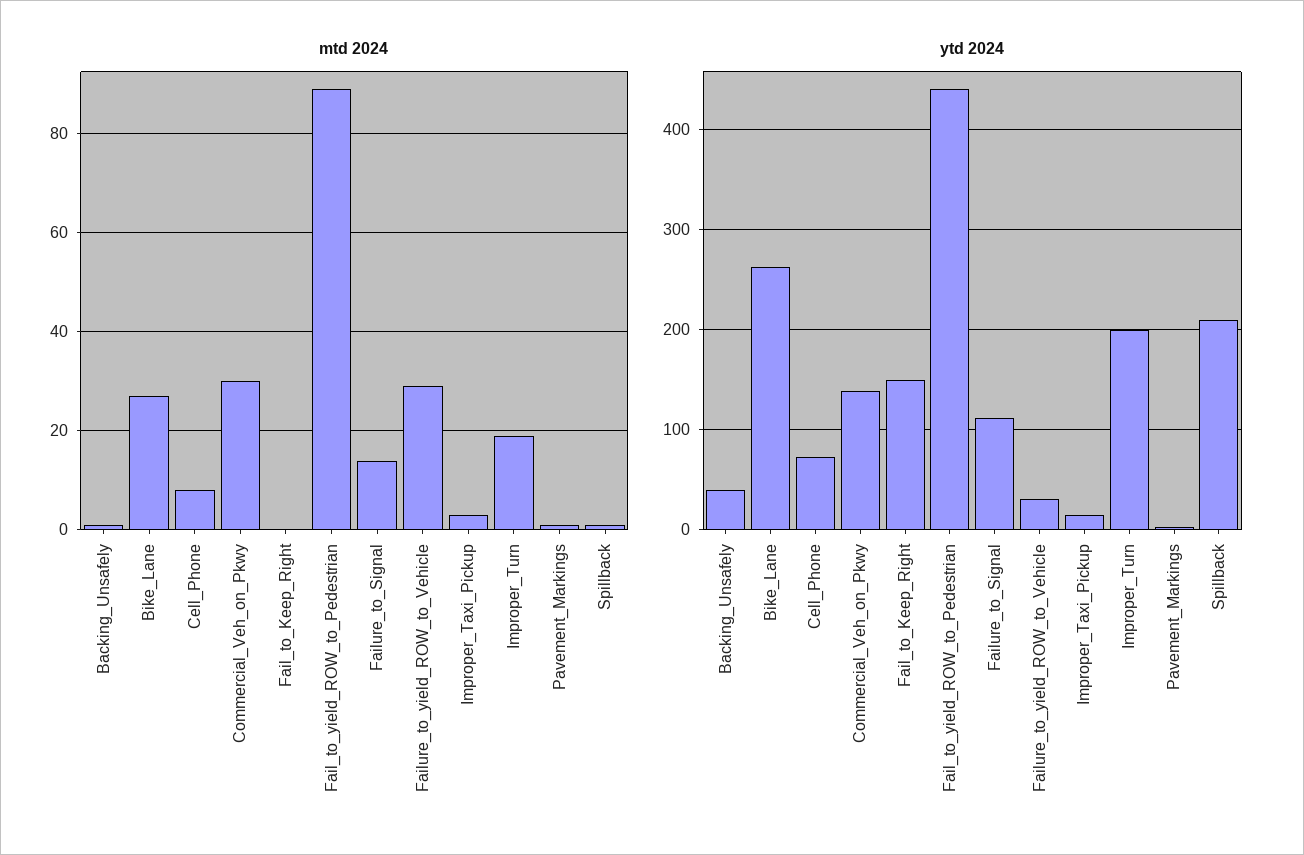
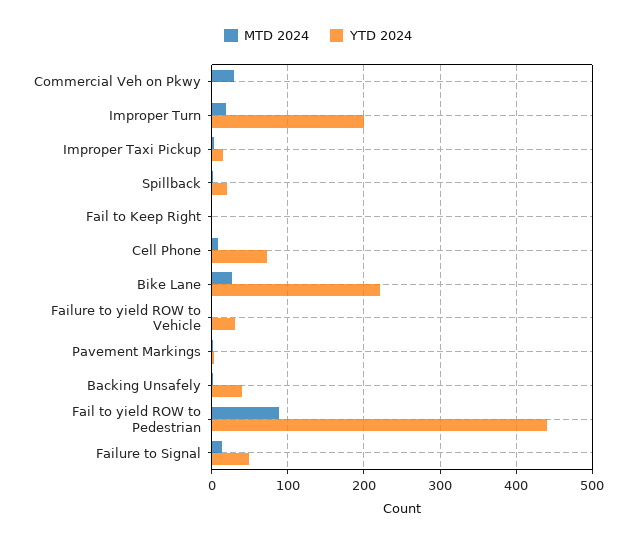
mtd 2024, Failure_to_yield_ROW_to_Vehicle: 30 -> 0
ytd 2024, Bike_Lane: 260 -> 220
ytd 2024, Commercial_Veh_on_Pkwy: 140 -> 0
ytd 2024, Fail_to_Keep_Right: 150 -> 0
ytd 2024, Failure_to_Signal: 110 -> 50
ytd 2024, Spillback: 210 -> 20

